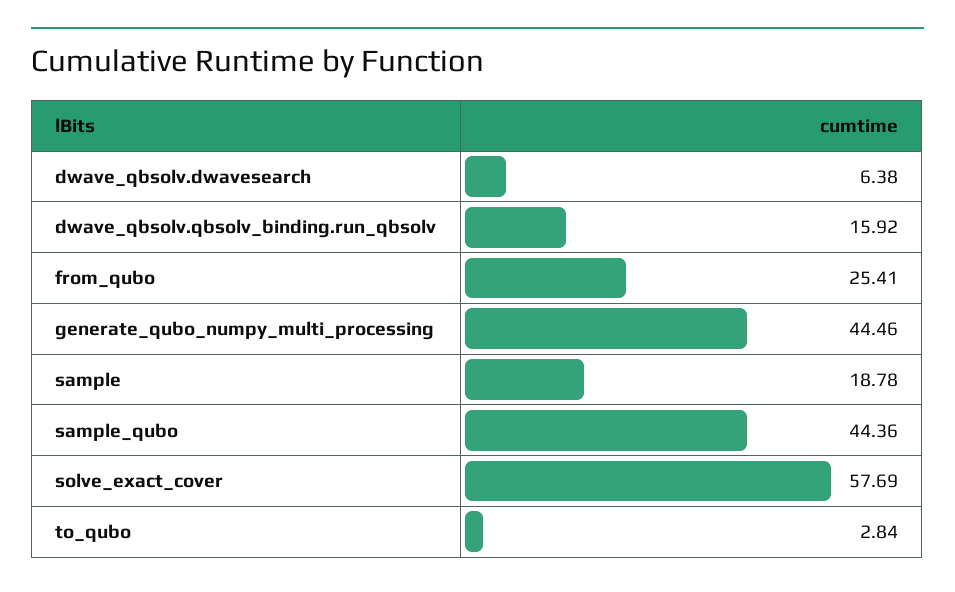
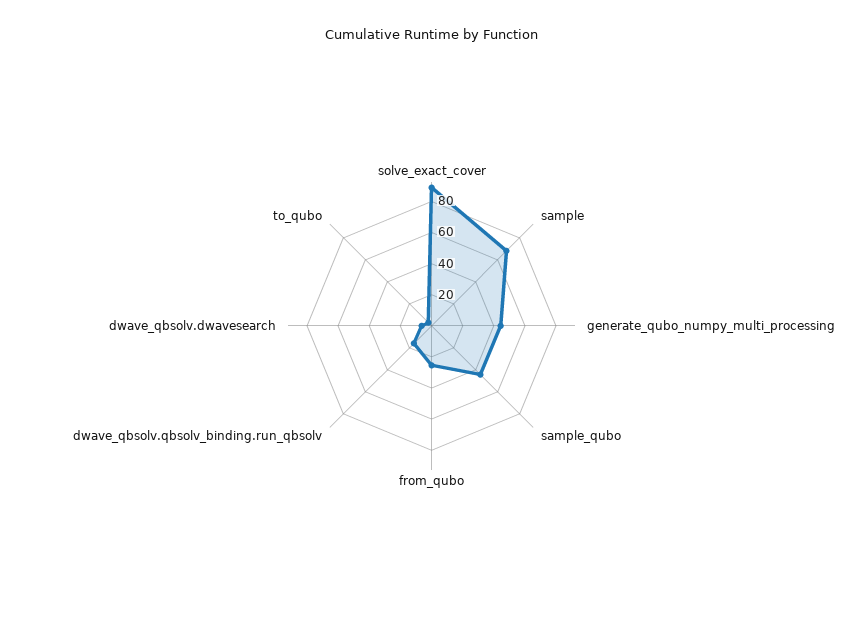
sample: 18.78 -> 70
solve_exact_cover: 57.69 -> 90

